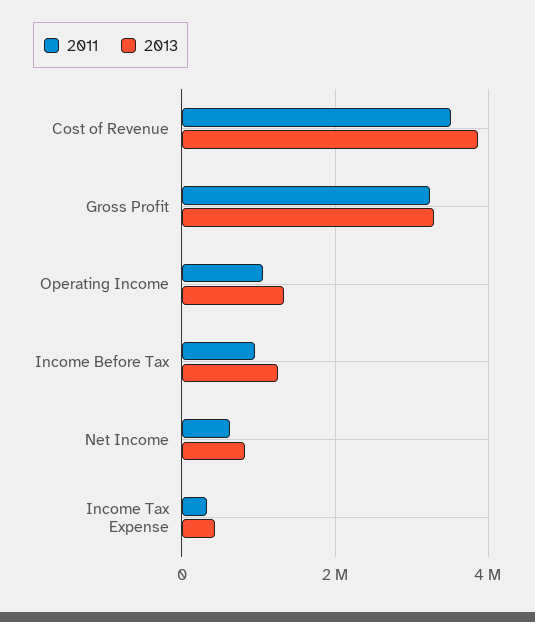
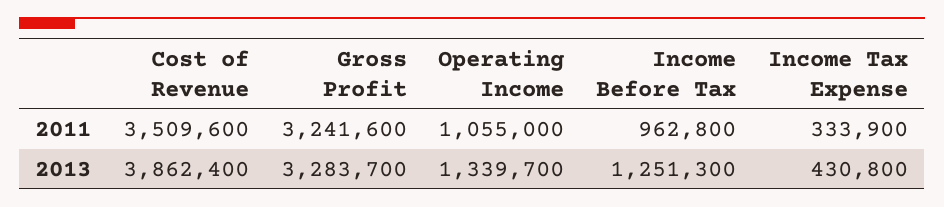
2011, Net Income: 600000 -> none
2013, Net Income: 800000 -> none

